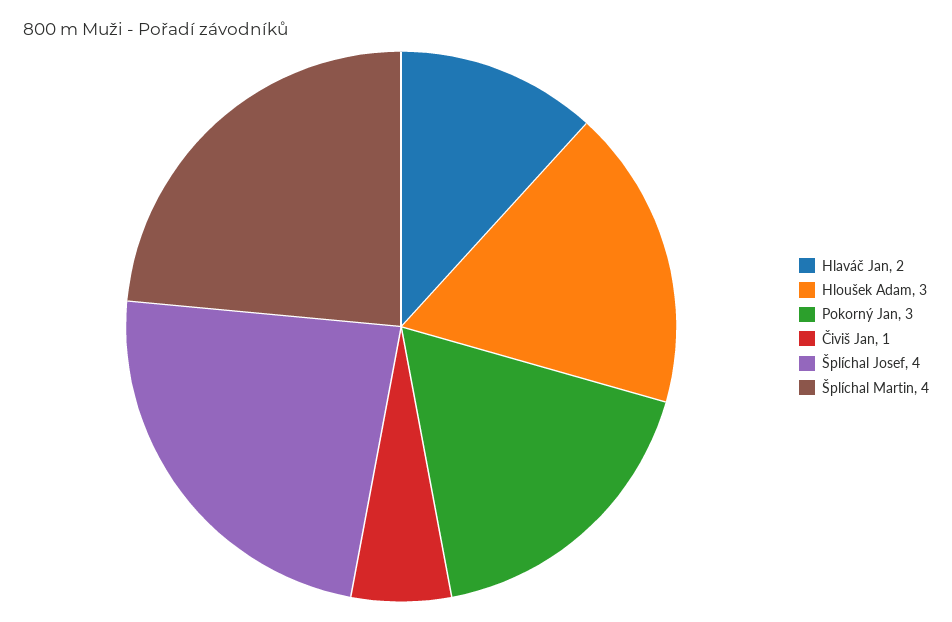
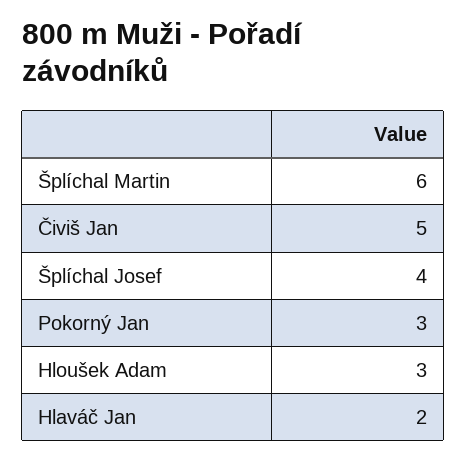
Čiviš Jan: 1 -> 5
Šplíchal Martin: 4 -> 6

